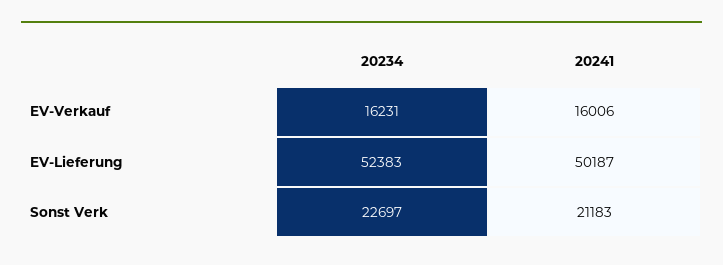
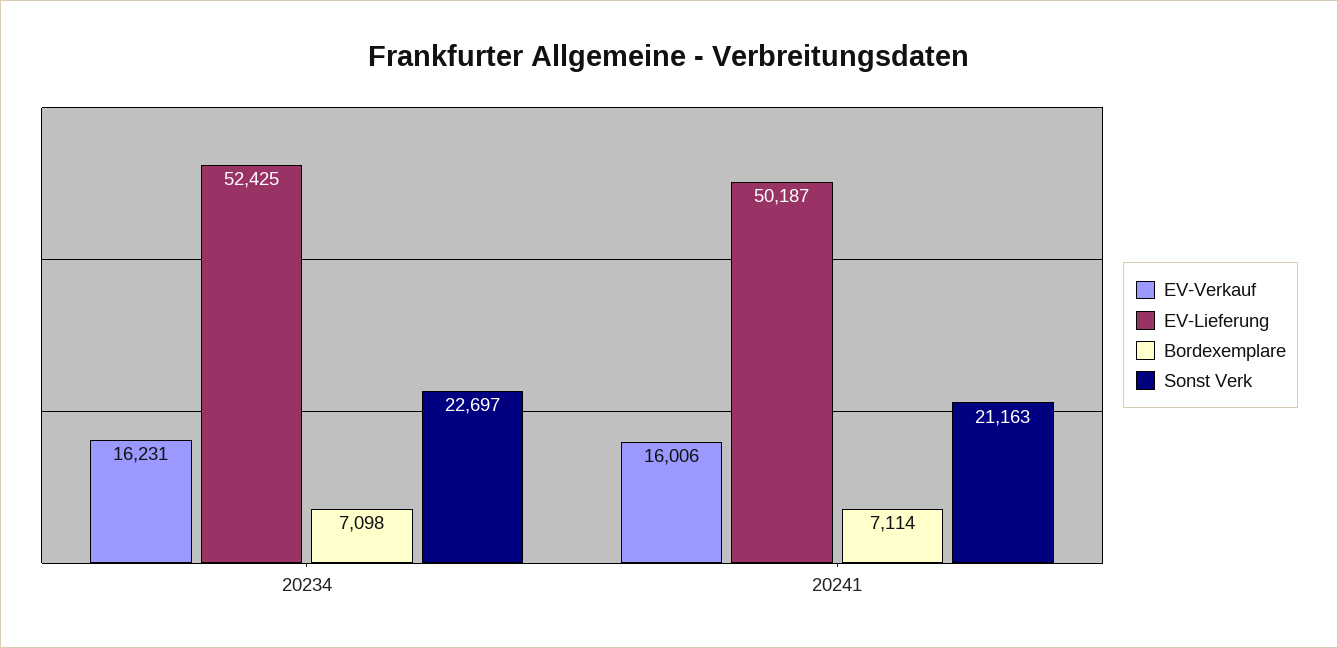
EV-Lieferung, 20234: 52383 -> 52425
Sonst Verk, 20241: 21183 -> 21163
Bordexemplare, 20234: none -> 7098
Bordexemplare, 20241: none -> 7114

